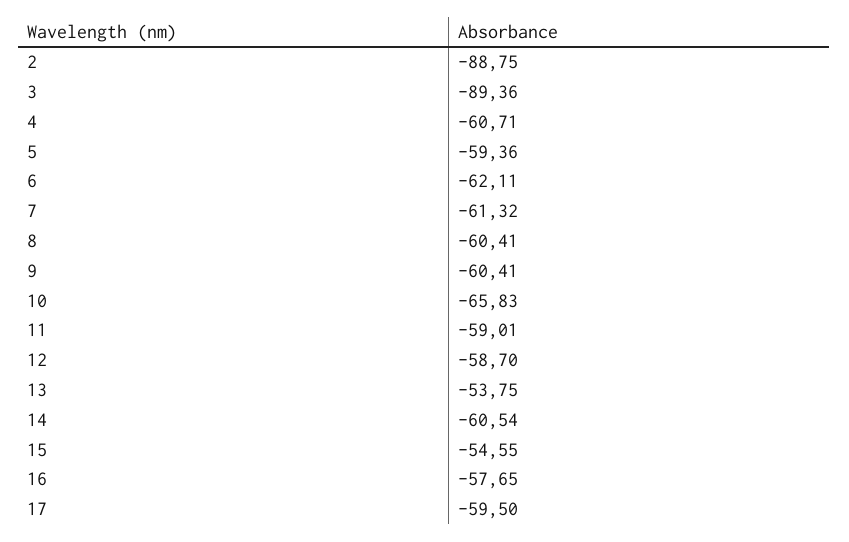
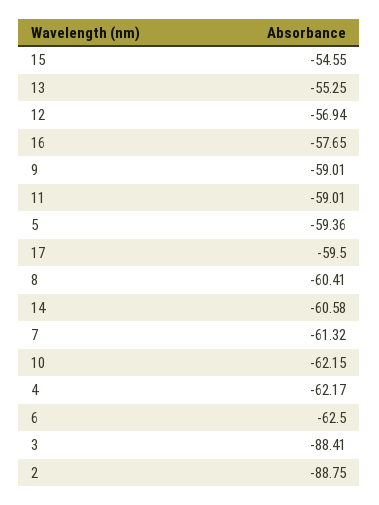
3: -89.36 -> -88.41
4: -60.71 -> -62.17
6: -62.11 -> -62.5
9: -60.41 -> -59.01
10: -65.83 -> -62.15
12: -58.7 -> -56.94
13: -53.75 -> -55.25
14: -60.54 -> -60.58

